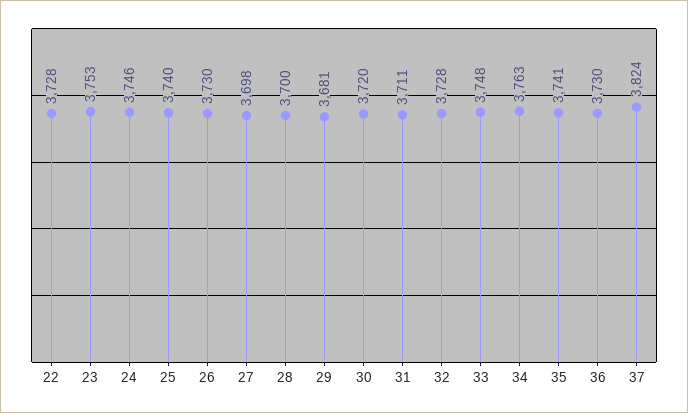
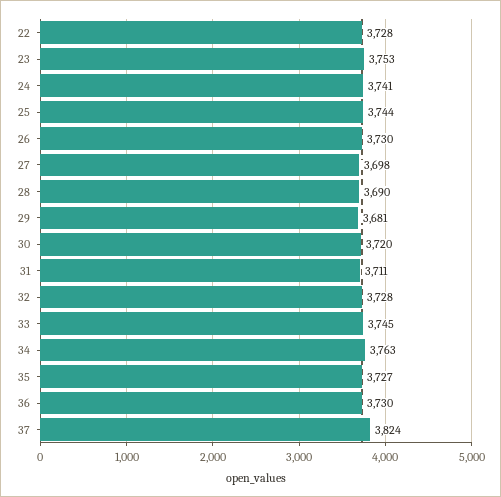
24: 3746 -> 3741
25: 3740 -> 3744
28: 3700 -> 3690
33: 3748 -> 3745
35: 3741 -> 3727

